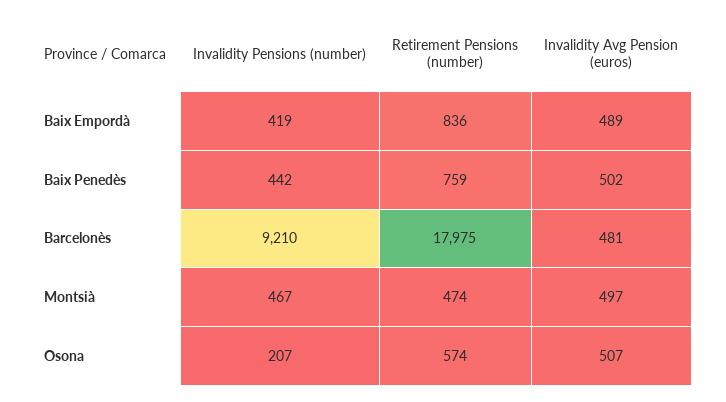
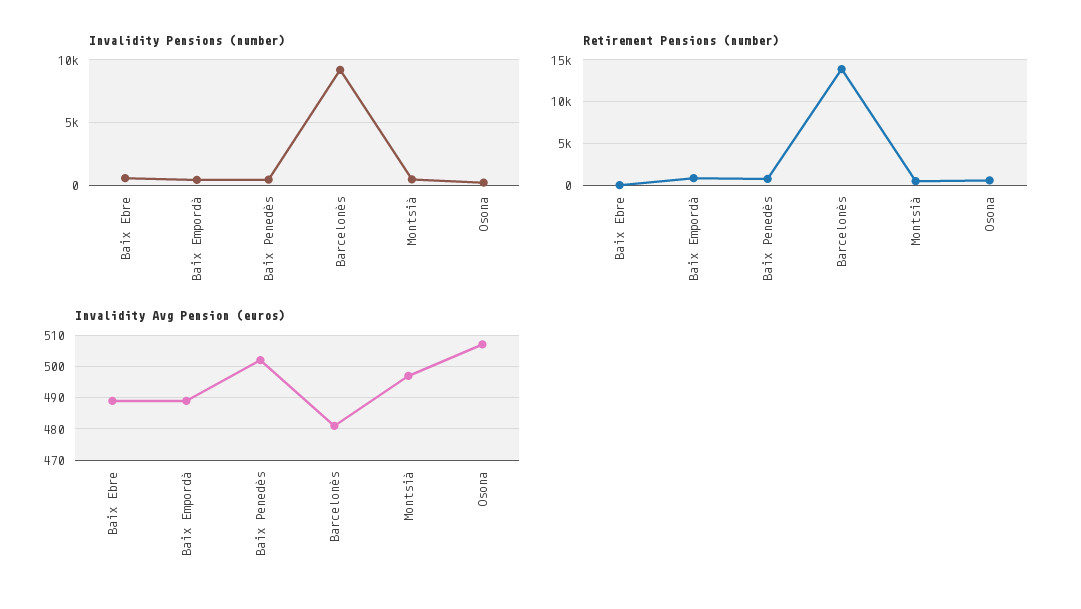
Retirement Pensions (number), Barcelonès: 17975 -> 14000
Invalidity Pensions (number), Baix Ebre: none -> 500
Retirement Pensions (number), Baix Ebre: none -> 0
Invalidity Avg Pension (euros), Baix Ebre: none -> 490

